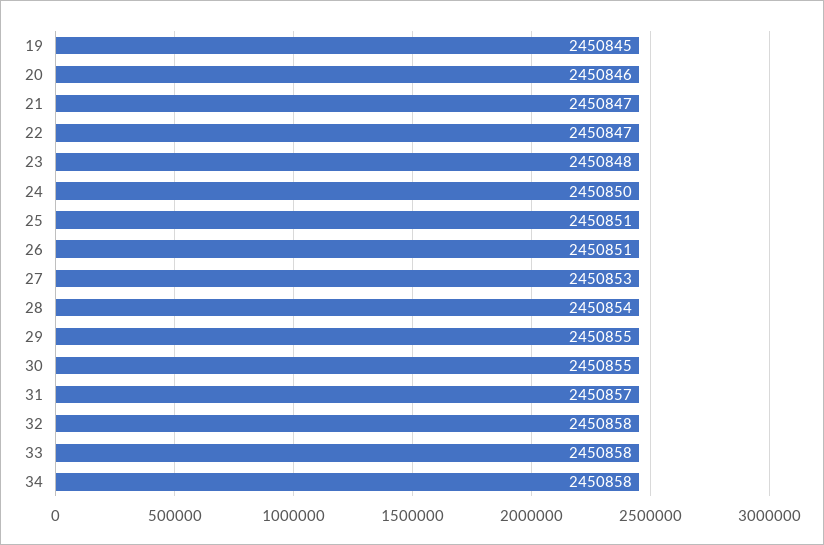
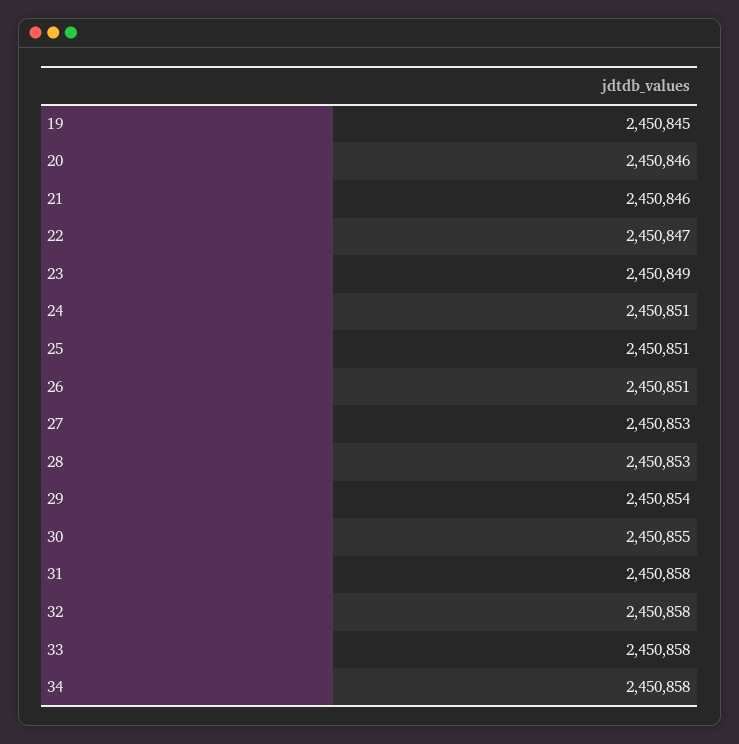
21: 2450847 -> 2450846
23: 2450848 -> 2450849
24: 2450850 -> 2450851
28: 2450854 -> 2450853
29: 2450855 -> 2450854
31: 2450857 -> 2450858

